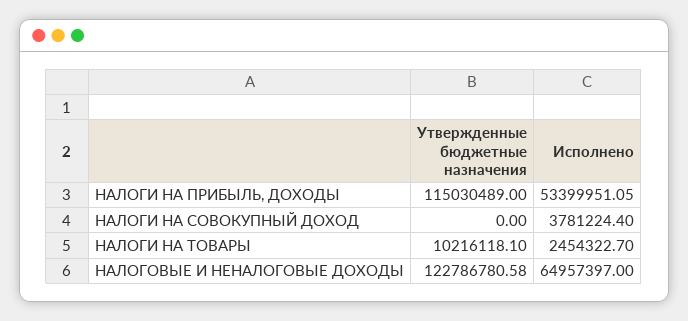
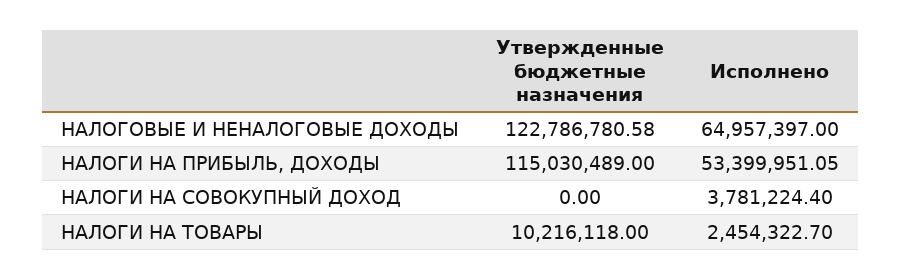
Утвержденные бюджетные назначения, НАЛОГИ НА ТОВАРЫ: 10216118.1 -> 10216118

